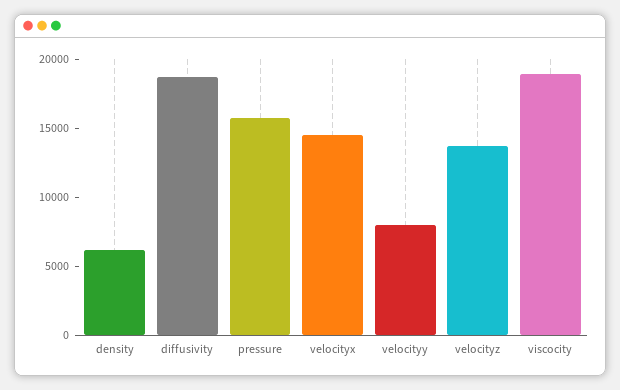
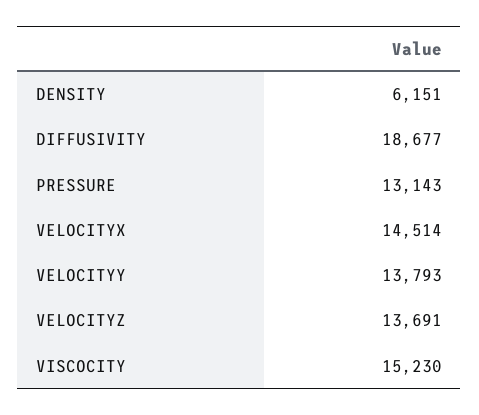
pressure: 16000 -> 13143
velocityy: 8000 -> 13793
viscocity: 19000 -> 15230

